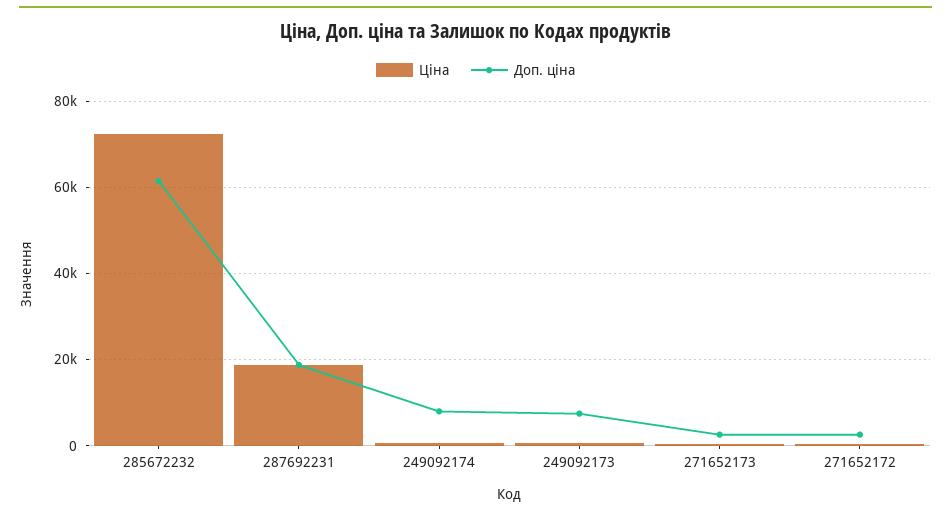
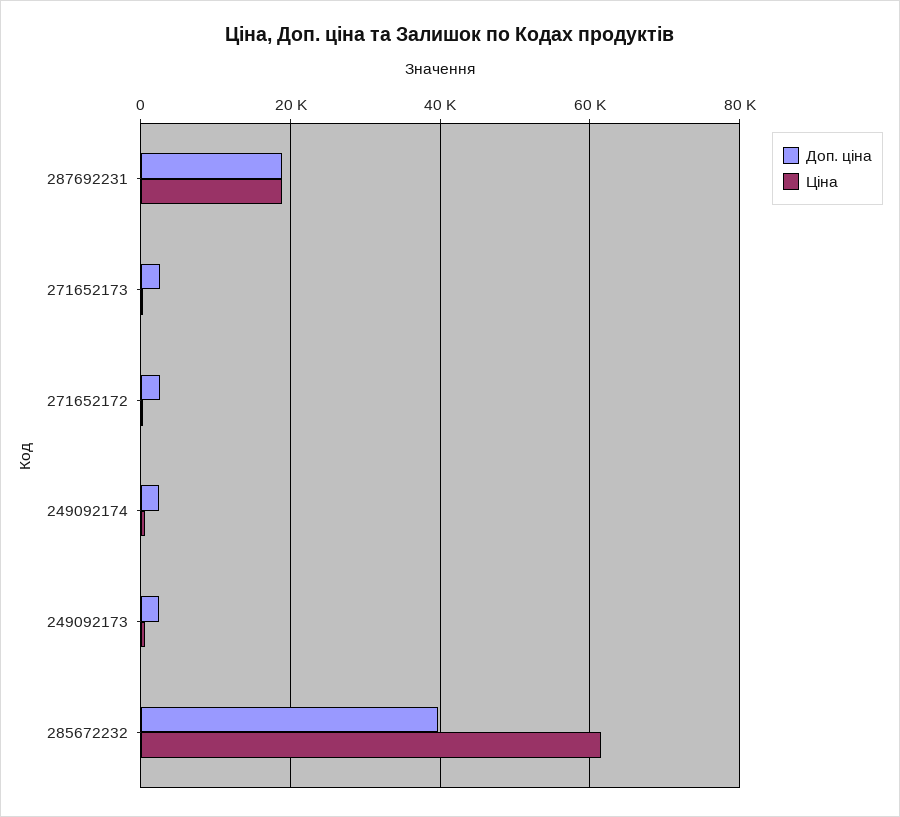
Ціна, 285672232: 72000 -> 62000
Доп. ціна, 285672232: 62000 -> 40000
Доп. ціна, 249092174: 8000 -> 2000
Доп. ціна, 249092173: 8000 -> 2000

